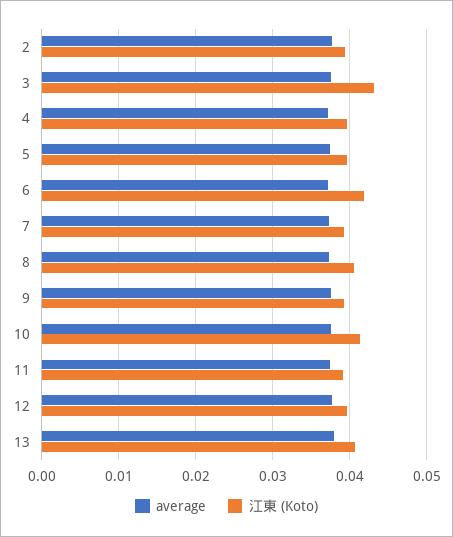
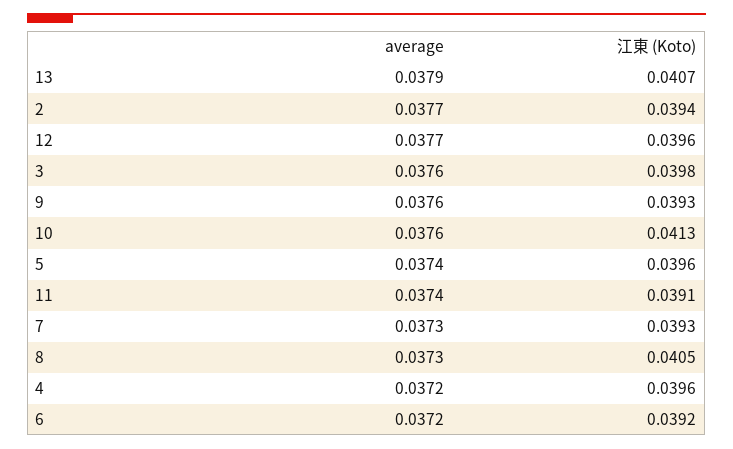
江東 (Koto), 3: 0.043 -> 0.0398
江東 (Koto), 6: 0.042 -> 0.0392

